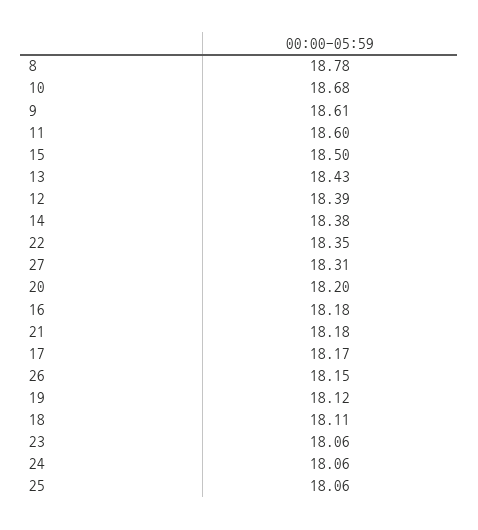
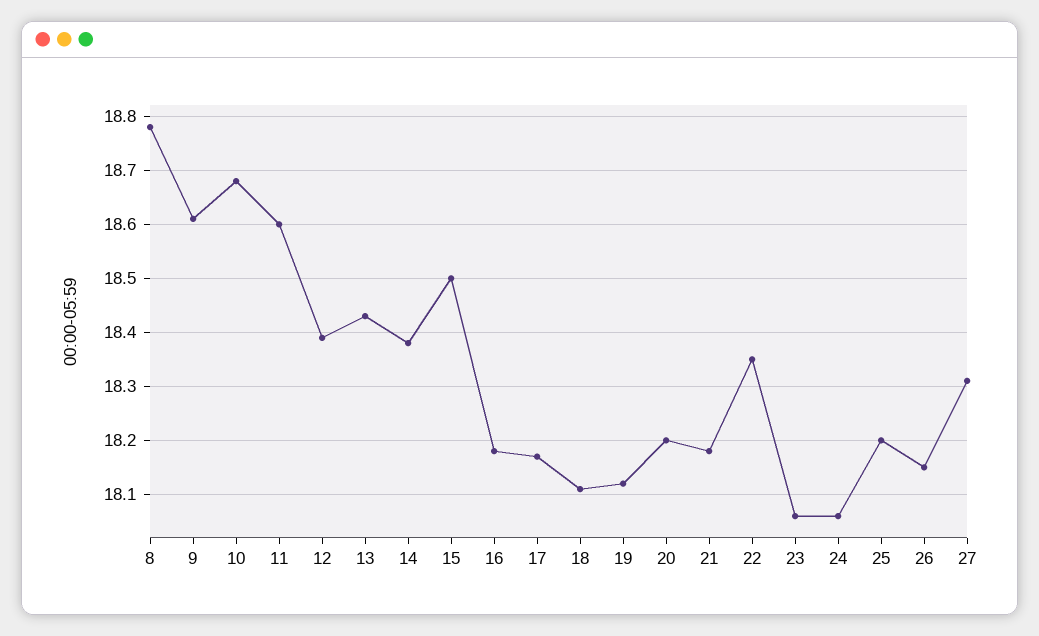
25: 18.06 -> 18.2

